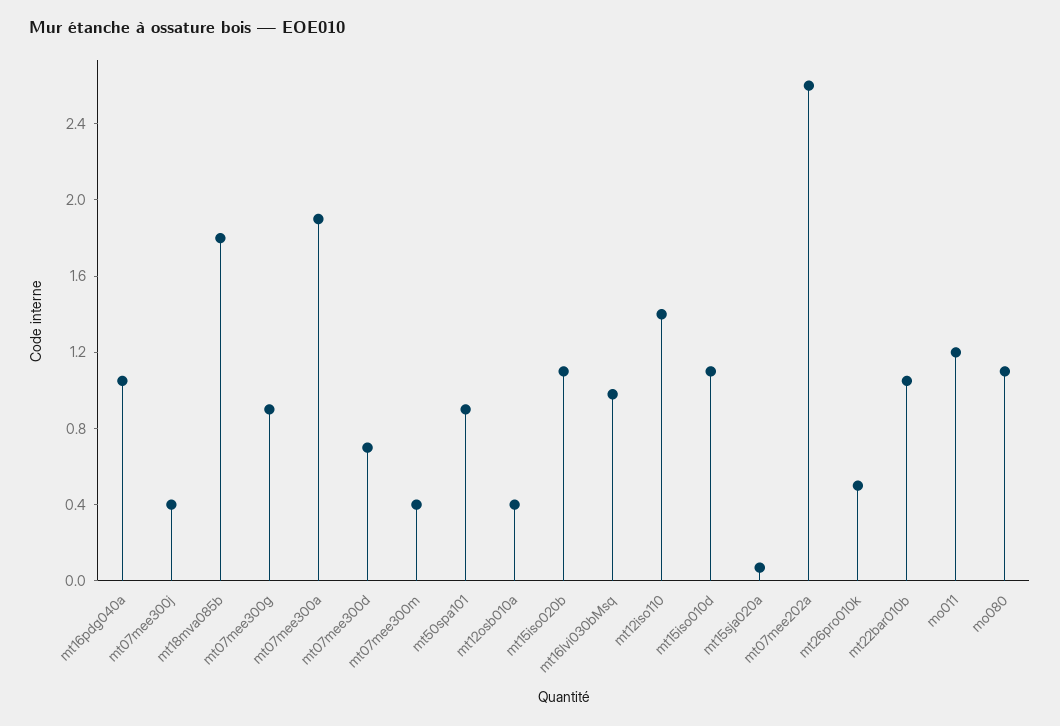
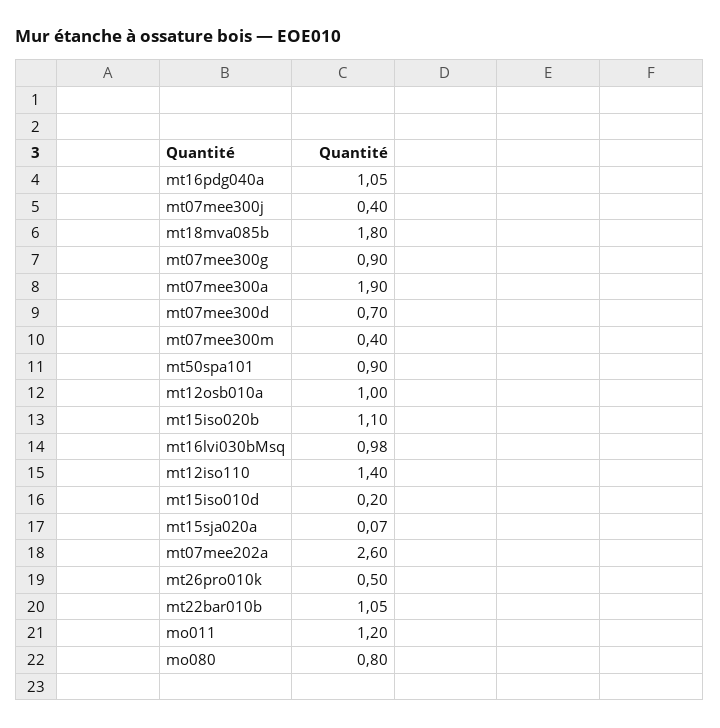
mt12osb010a: 0.4 -> 1
mt15iso010d: 1.1 -> 0.2
mo080: 1.1 -> 0.8

